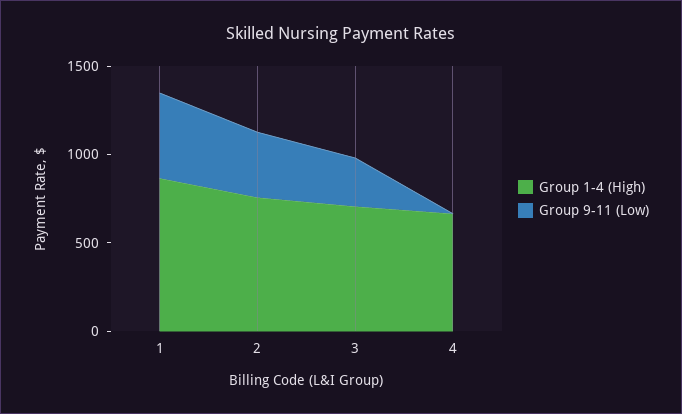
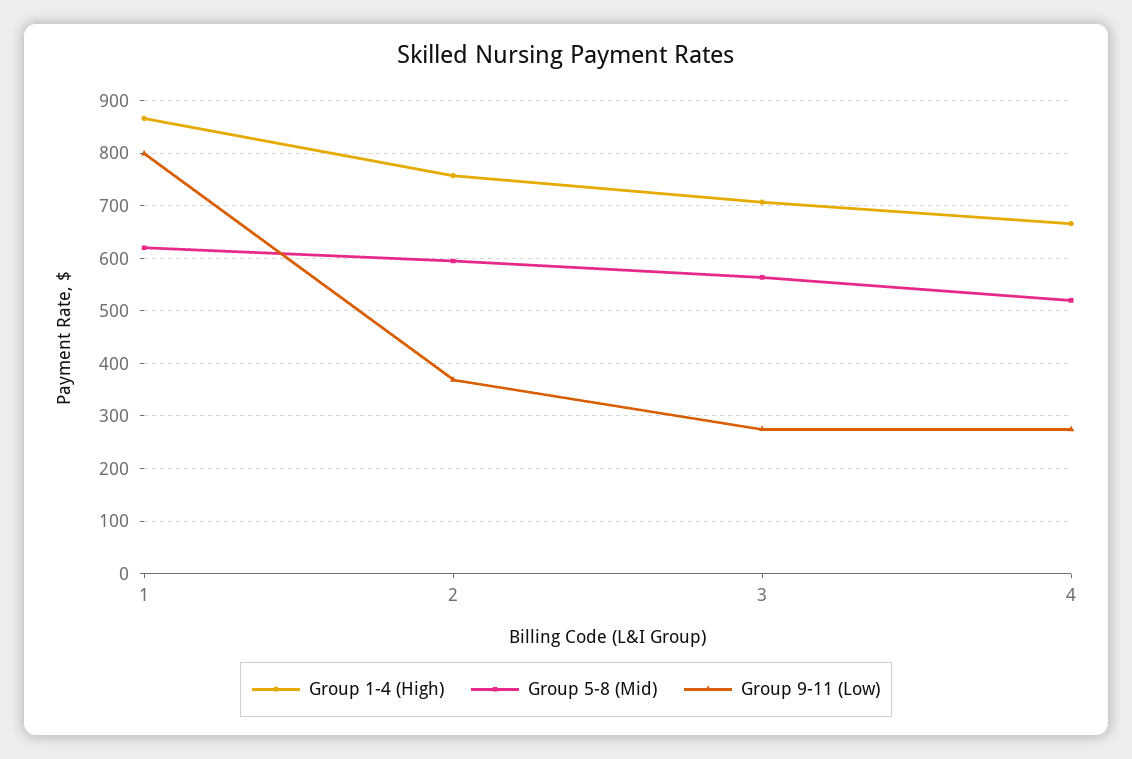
Group 9-11 (Low), 1: 500 -> 800
Group 9-11 (Low), 4: 0 -> 280
Group 5-8 (Mid), 1: none -> 620
Group 5-8 (Mid), 2: none -> 600
Group 5-8 (Mid), 3: none -> 560
Group 5-8 (Mid), 4: none -> 520

